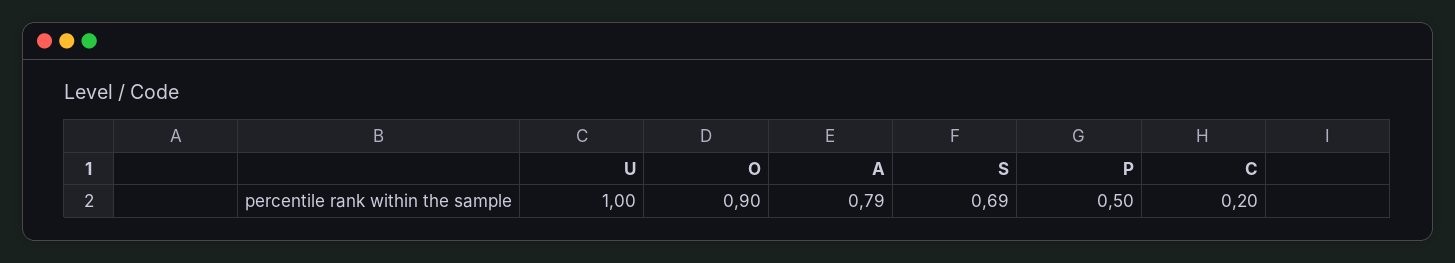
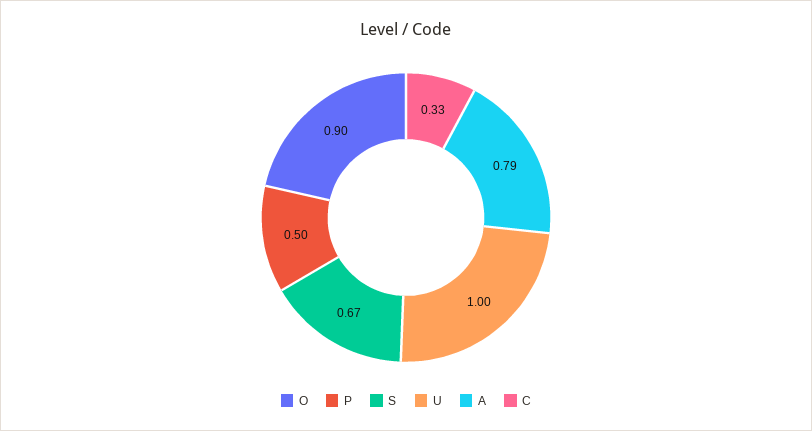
S: 0.69 -> 0.67
C: 0.2 -> 0.33

